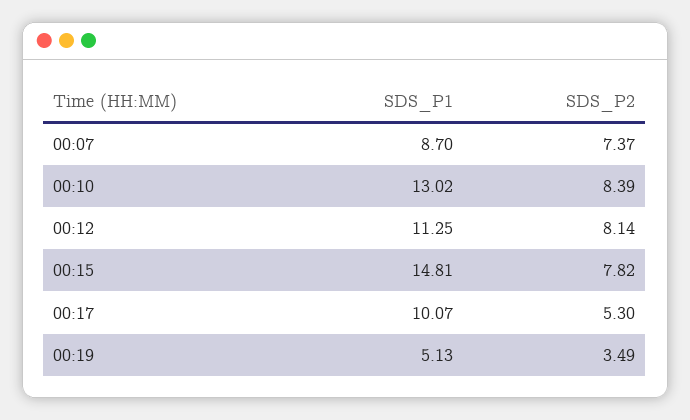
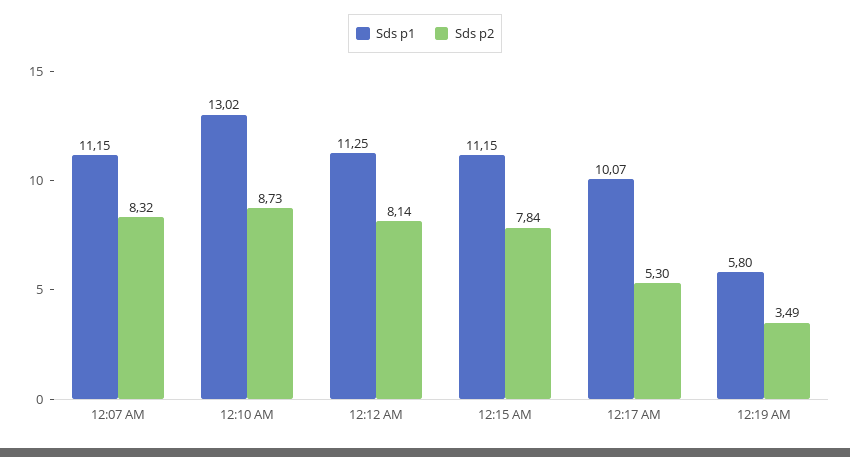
SDS_P1, 00:07: 8.7 -> 11.15
SDS_P2, 00:07: 7.37 -> 8.32
SDS_P2, 00:10: 8.39 -> 8.73
SDS_P1, 00:15: 14.81 -> 11.15
SDS_P2, 00:15: 7.82 -> 7.84
SDS_P1, 00:19: 5.13 -> 5.8

